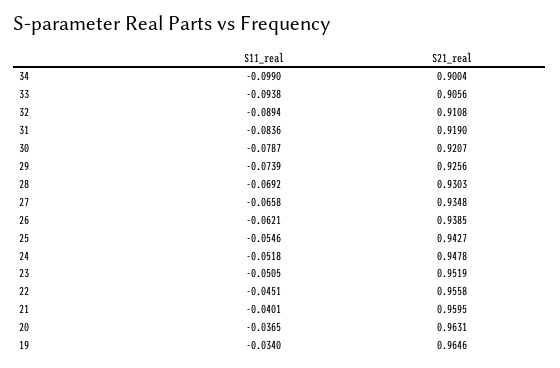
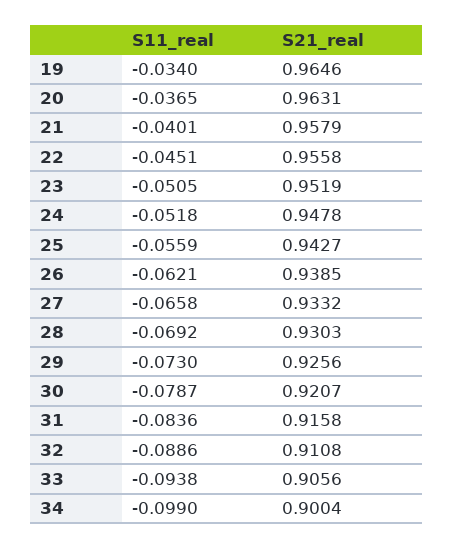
S11_real, 32: -0.0894 -> -0.0886
S21_real, 31: 0.919 -> 0.9158
S11_real, 29: -0.0739 -> -0.073
S21_real, 27: 0.9348 -> 0.9332
S11_real, 25: -0.0546 -> -0.0559
S21_real, 21: 0.9595 -> 0.9579

